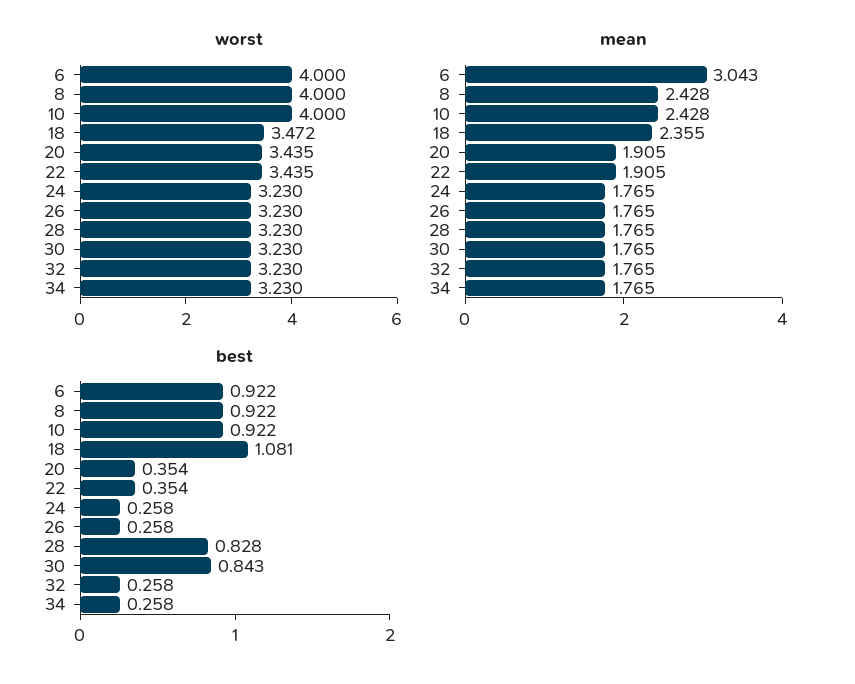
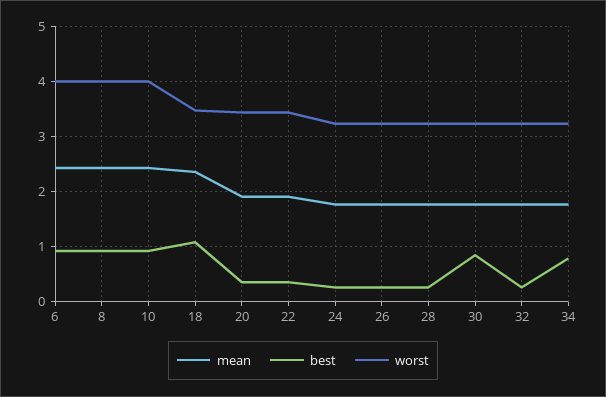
mean, 6: 3.043 -> 2.4
best, 28: 0.828 -> 0.2
best, 34: 0.258 -> 0.8

